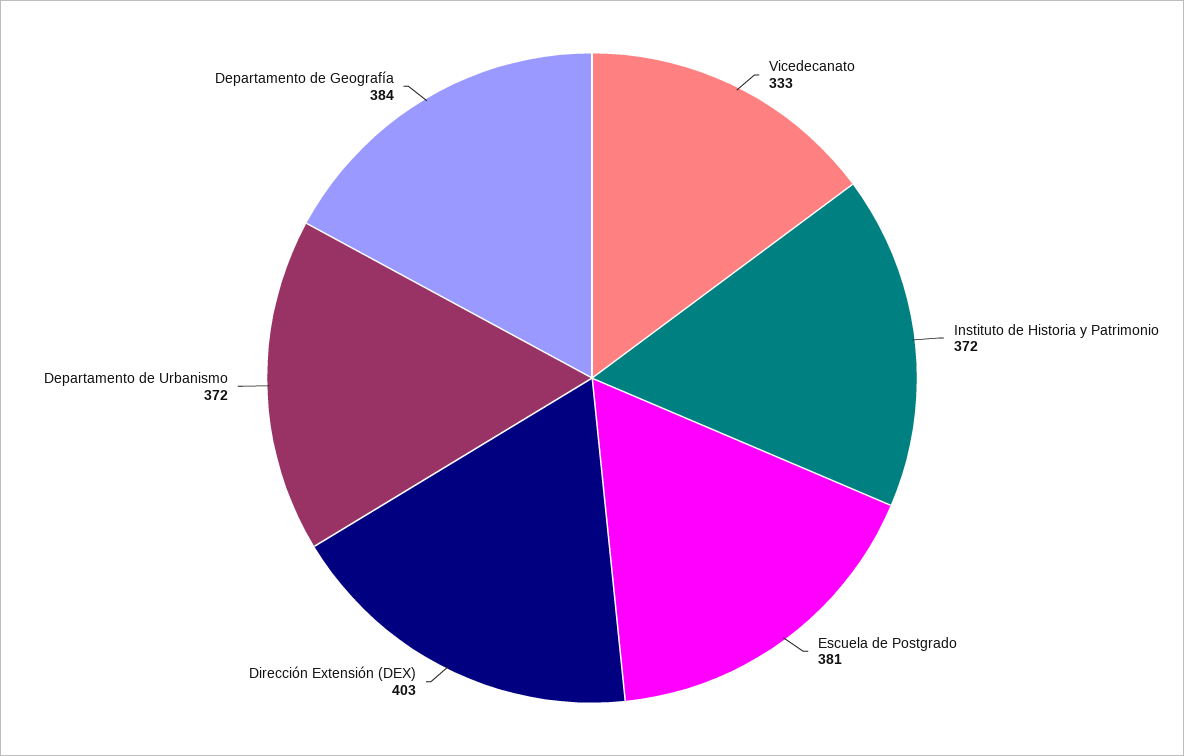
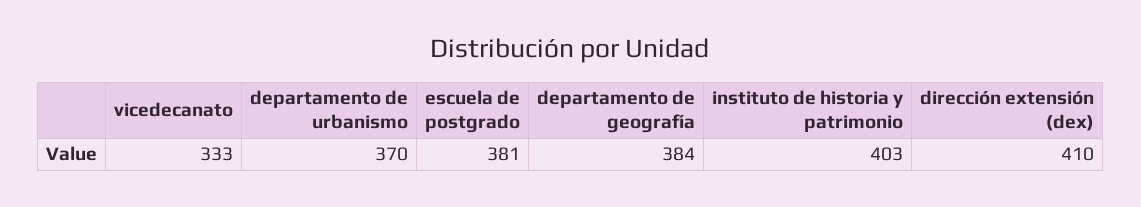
Instituto de Historia y Patrimonio: 372 -> 403
Dirección Extensión (DEX): 403 -> 410
Departamento de Urbanismo: 372 -> 370

